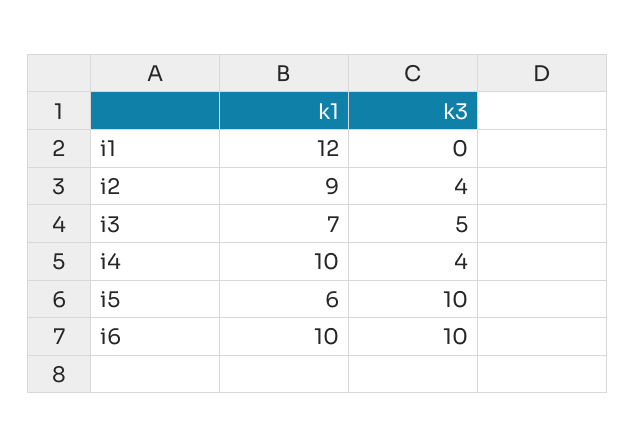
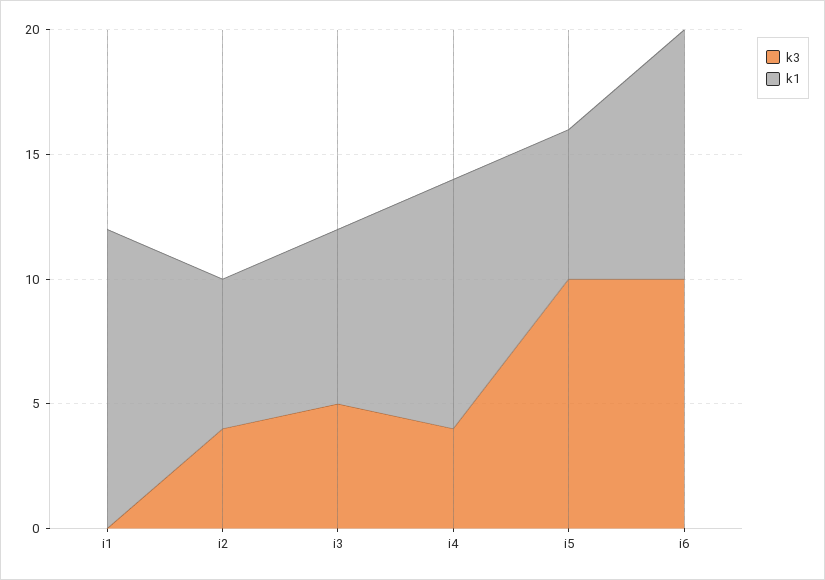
k1, i2: 9 -> 6

